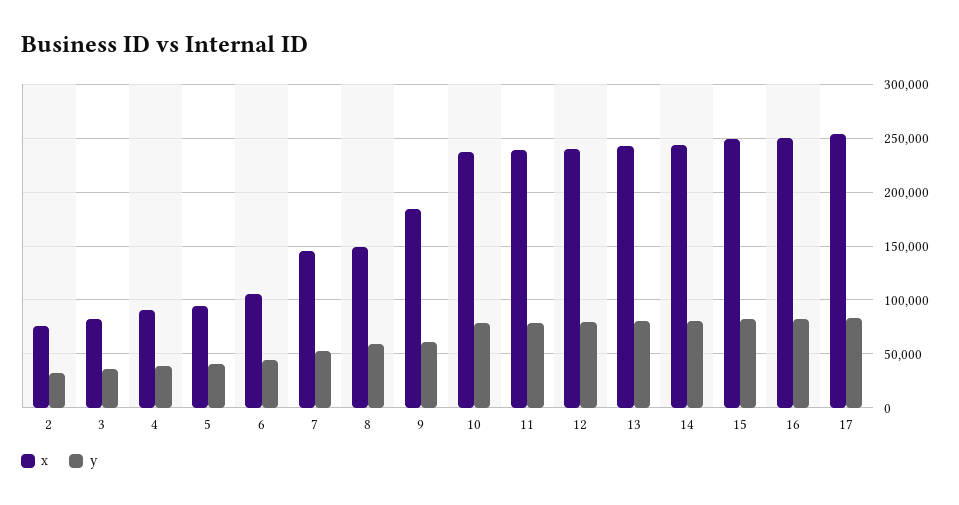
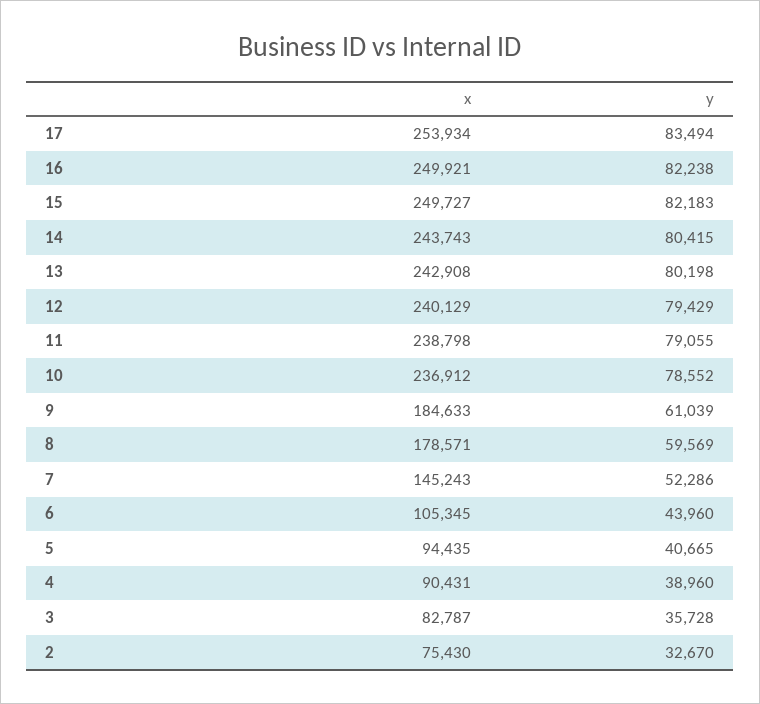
x, 8: 150000 -> 178571

